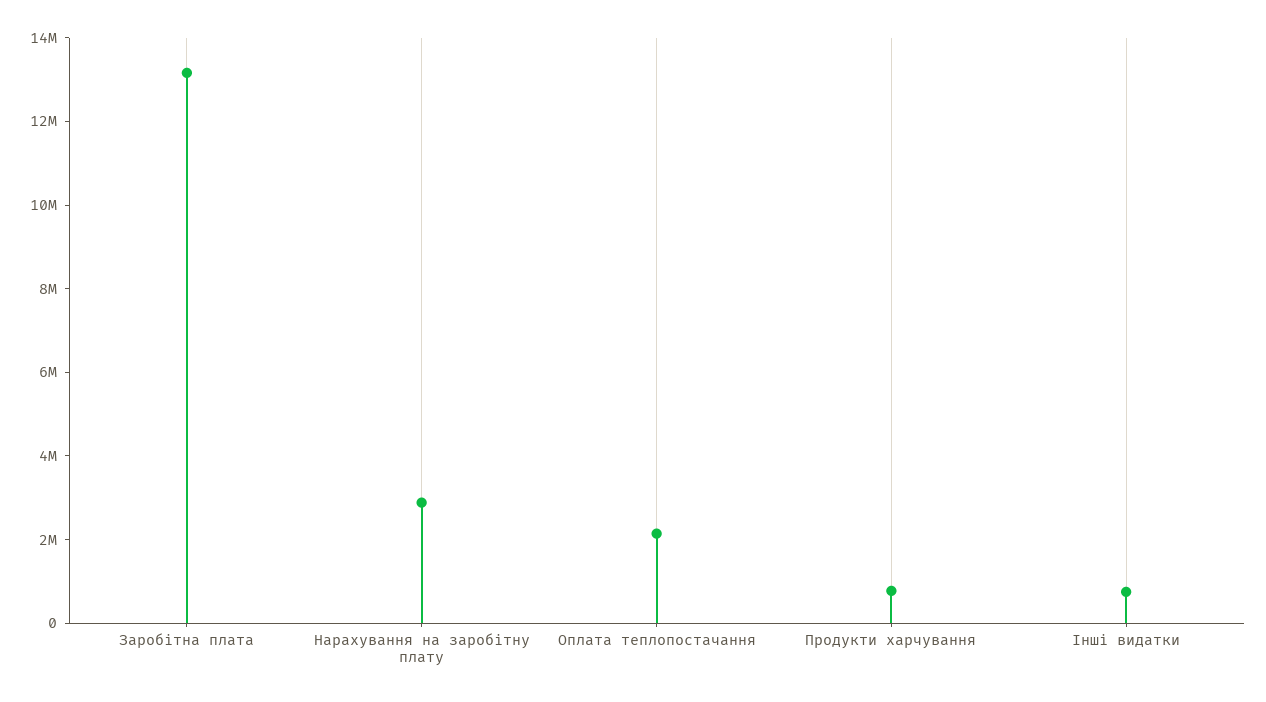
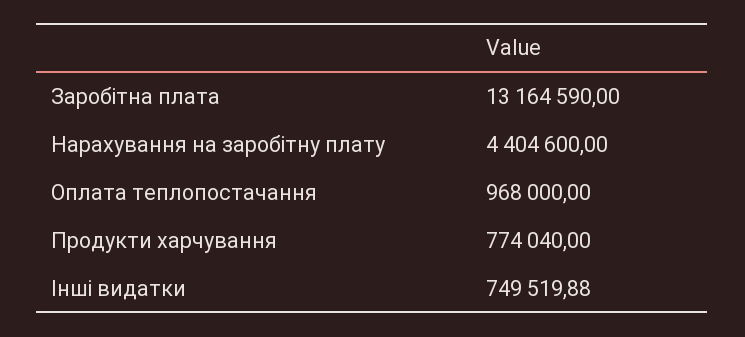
Нарахування на заробітну плату: 3000000 -> 4404600
Оплата теплопостачання: 2000000 -> 968000

